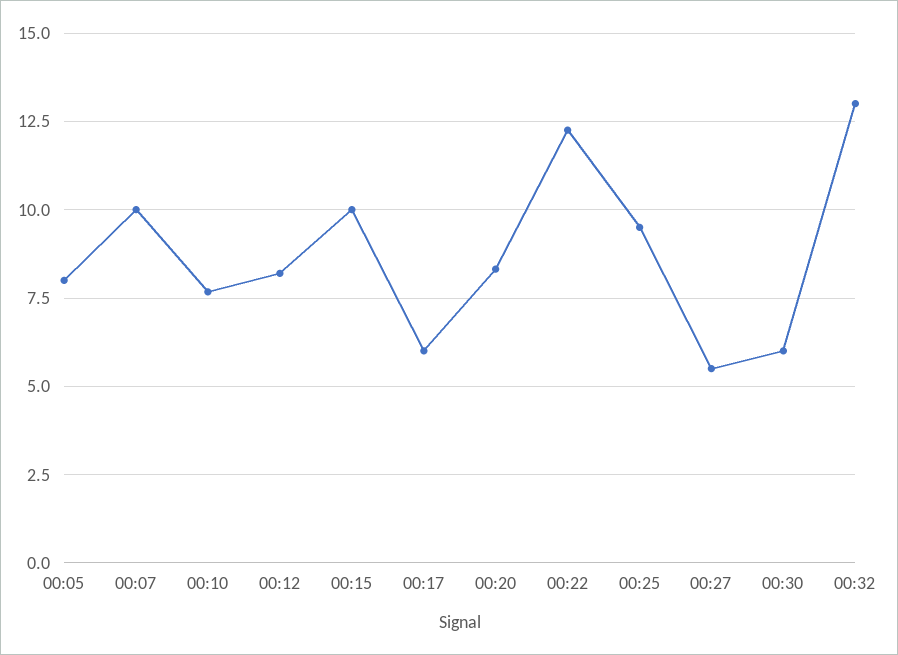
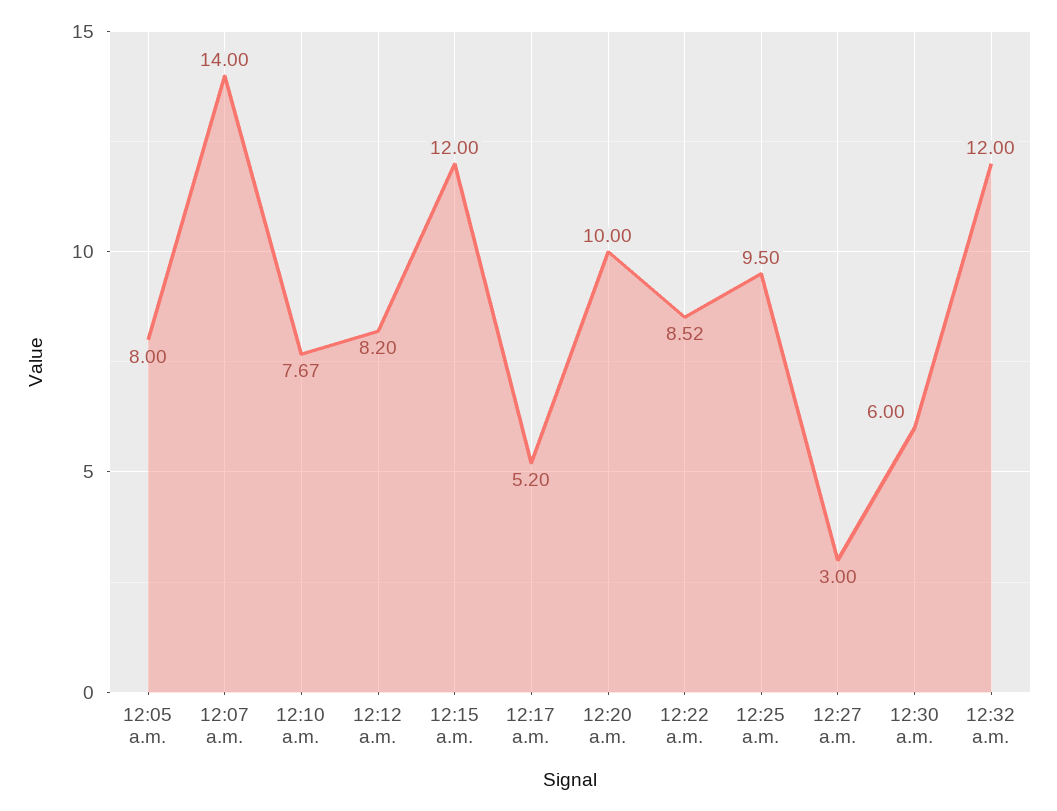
00:07: 10 -> 14
00:15: 10 -> 12
00:17: 6 -> 5.2
00:20: 8.25 -> 10
00:22: 12.25 -> 8.52
00:27: 5.5 -> 3
00:32: 13 -> 12

